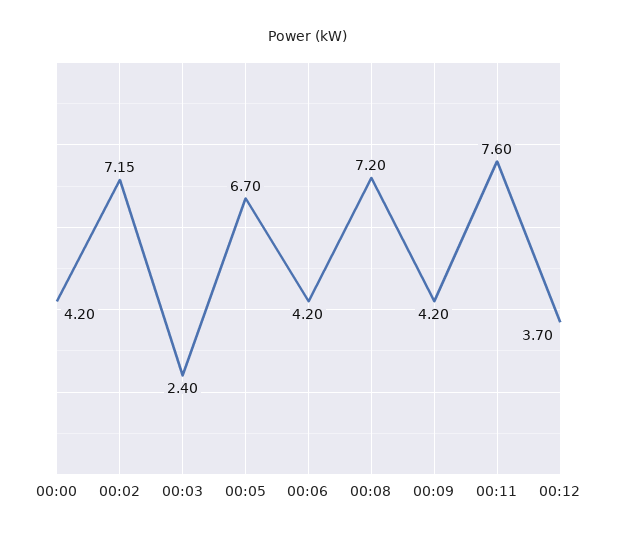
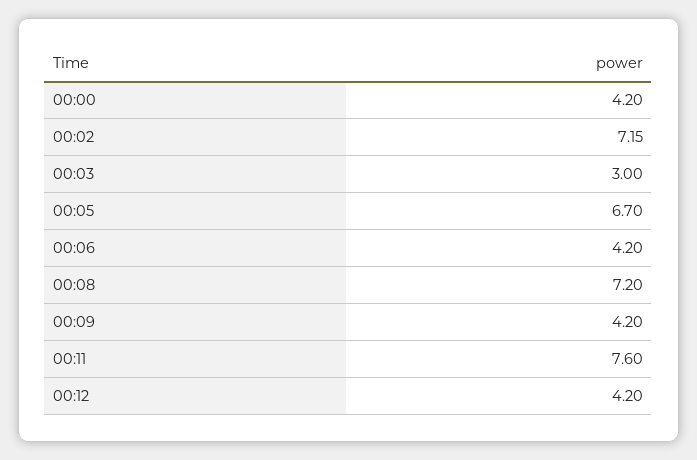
00:03: 2.4 -> 3
00:12: 3.7 -> 4.2

